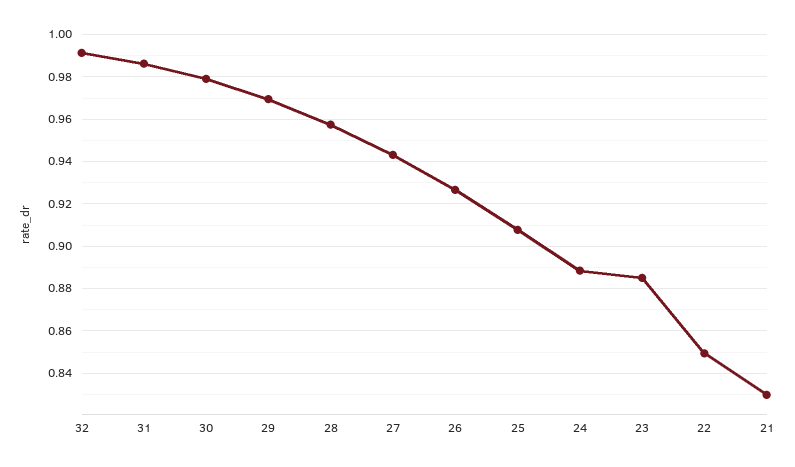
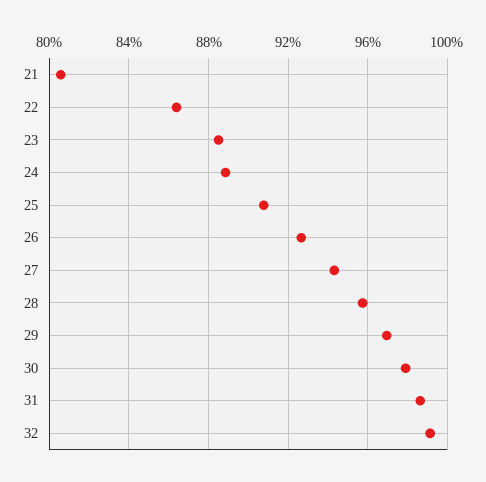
22: 0.85 -> 0.865
21: 0.83 -> 0.805

